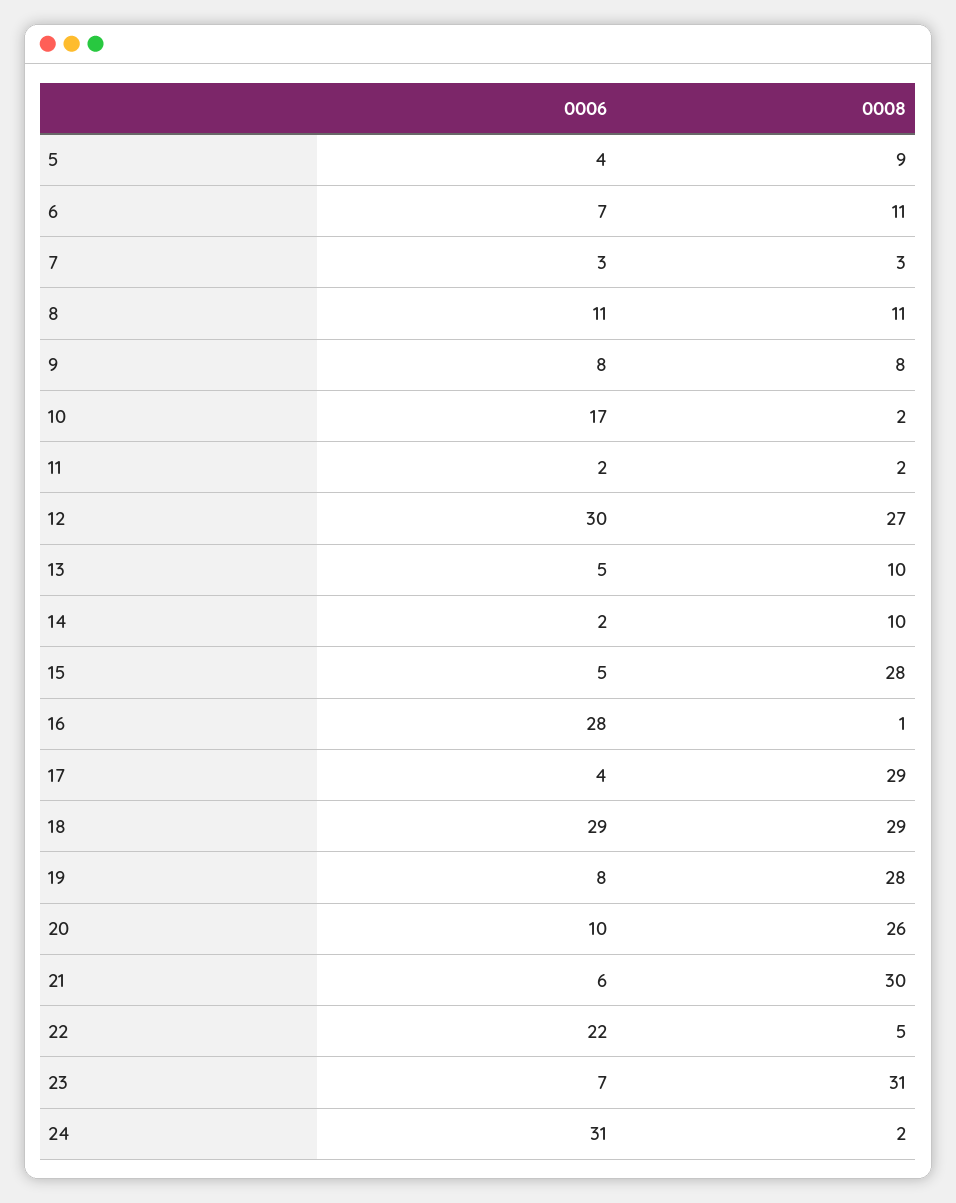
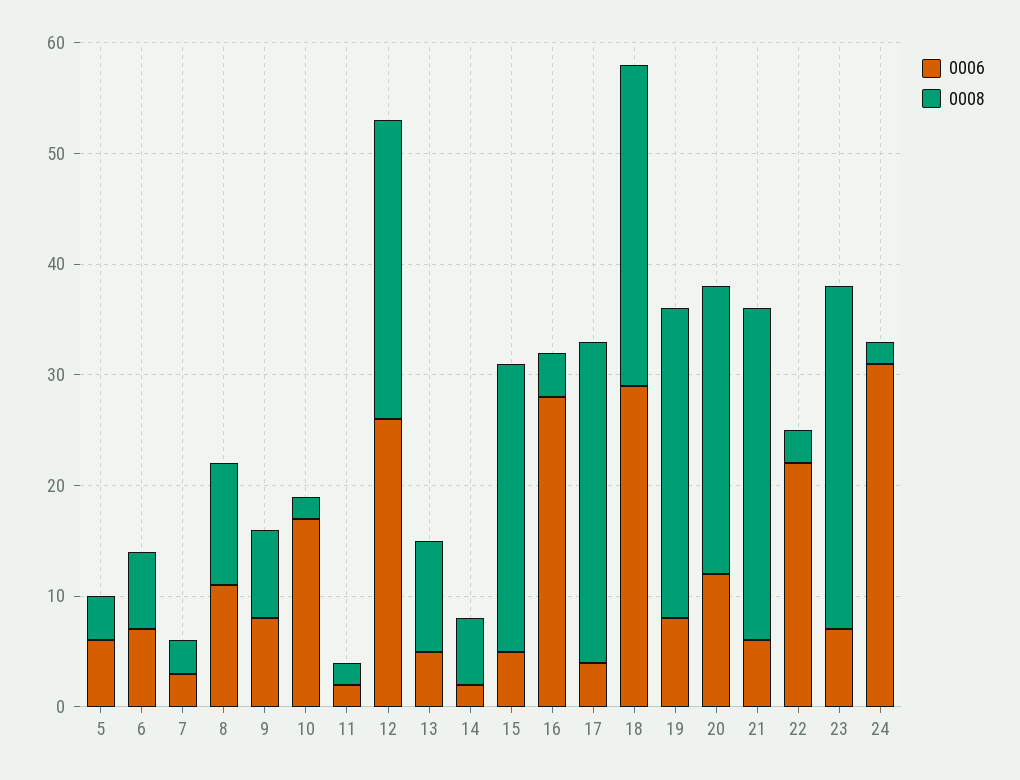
0006, 5: 4 -> 6
0008, 5: 9 -> 4
0008, 6: 11 -> 7
0006, 12: 30 -> 26
0008, 14: 10 -> 6
0008, 15: 28 -> 26
0008, 16: 1 -> 4
0006, 20: 10 -> 12
0008, 22: 5 -> 3

